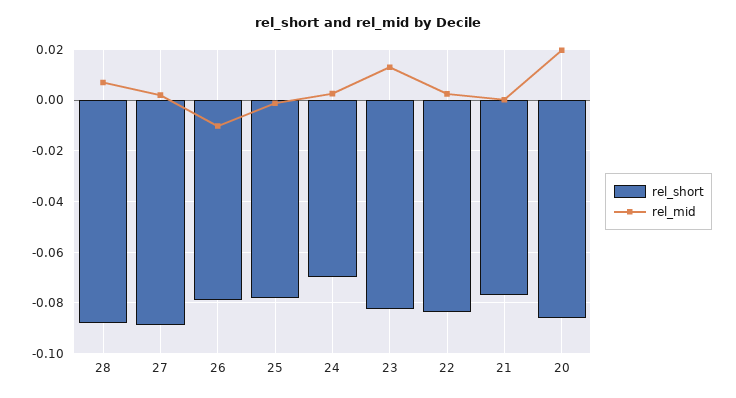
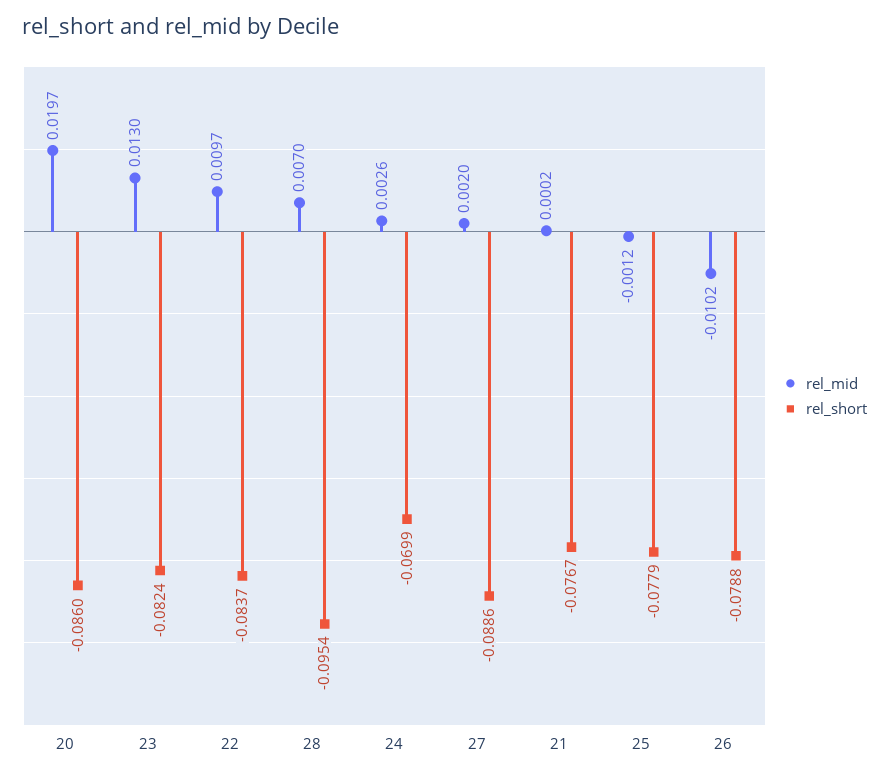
rel_short, 28: -0.0875 -> -0.0954
rel_mid, 22: 0.0025 -> 0.0097

